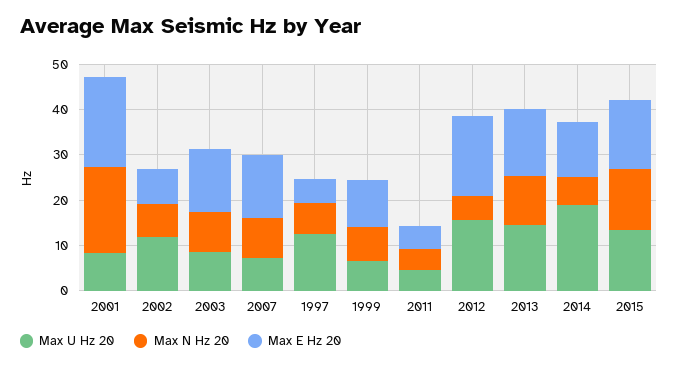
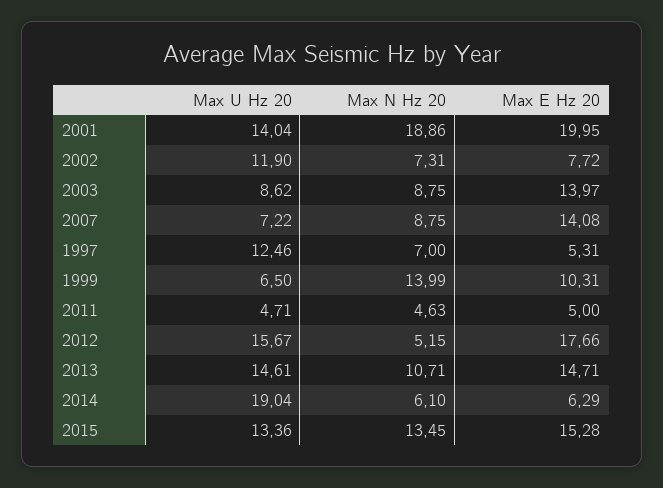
Max U Hz 20, 2001: 8 -> 14.04
Max N Hz 20, 1999: 8 -> 13.99
Max E Hz 20, 2014: 12 -> 6.29

